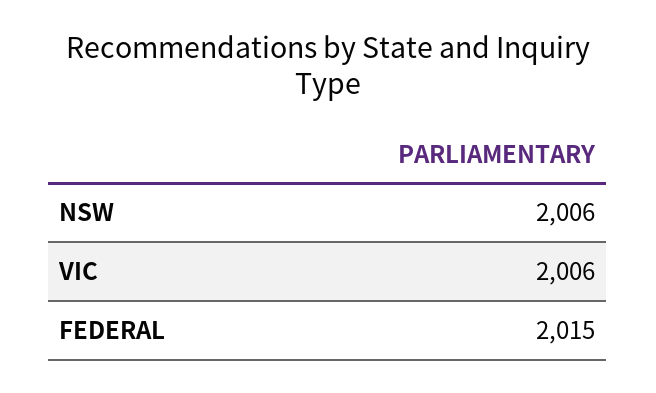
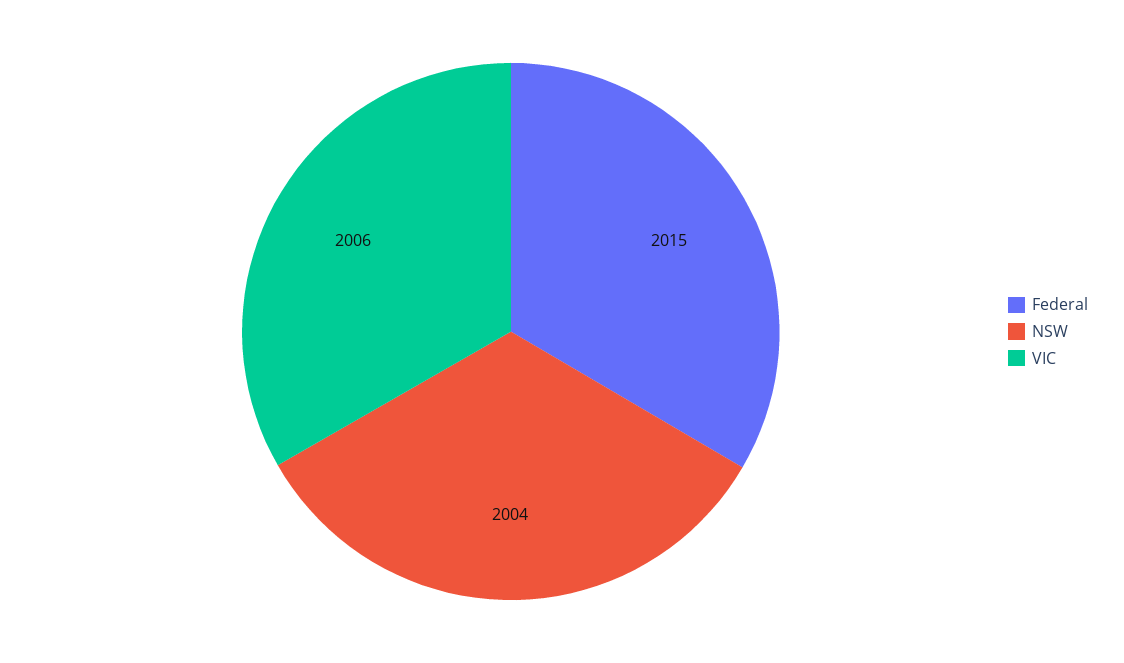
NSW: 2006 -> 2004

